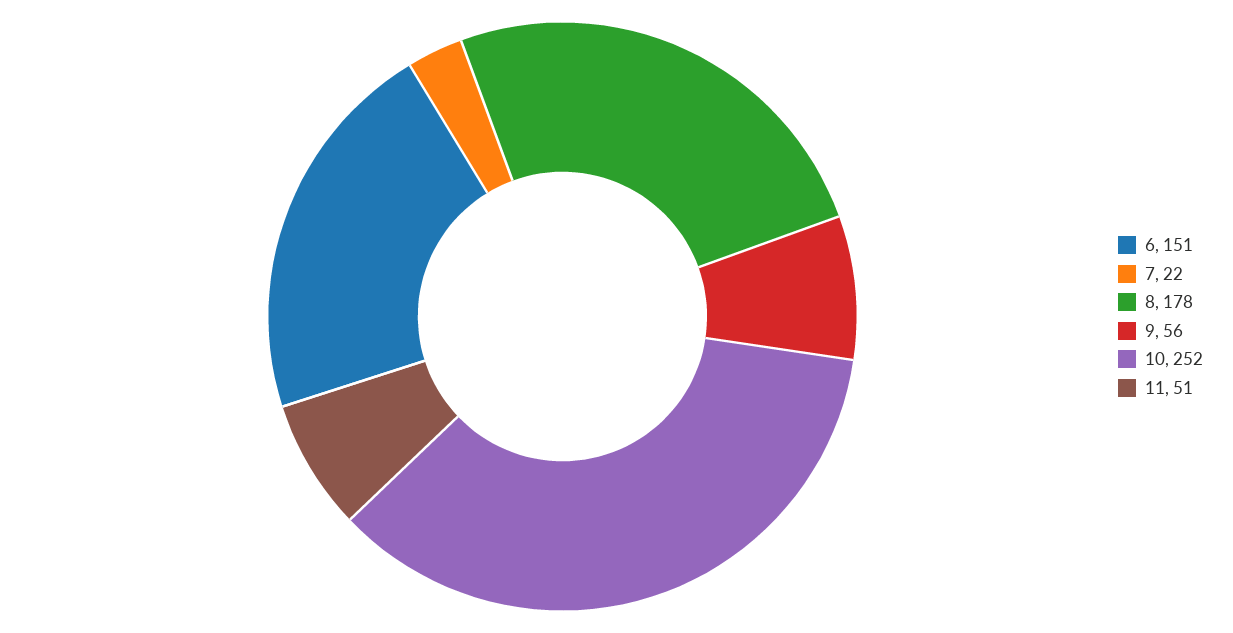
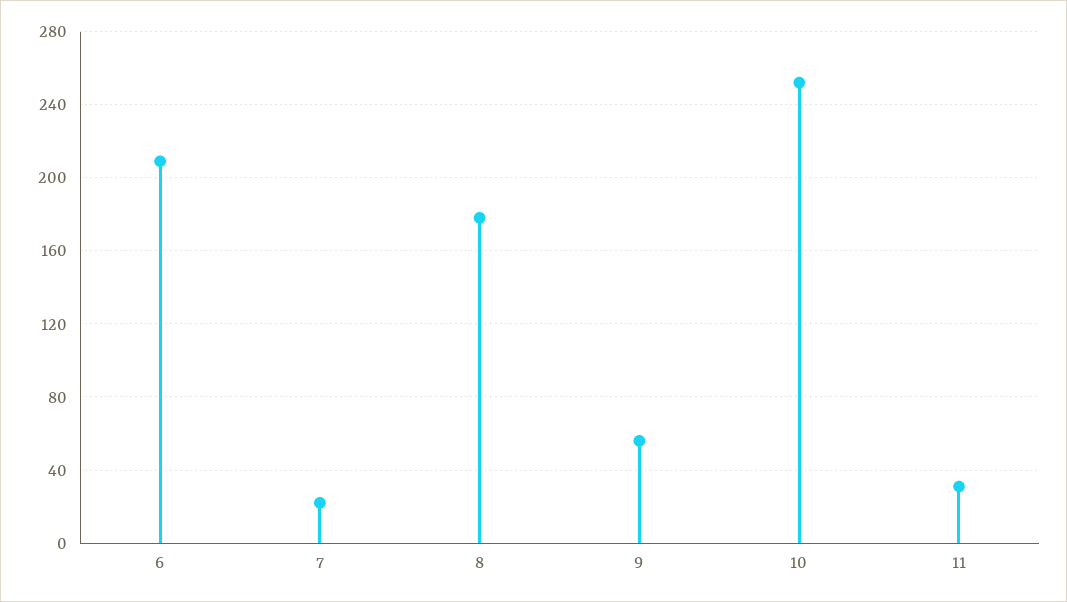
6: 151 -> 210
11: 51 -> 30

